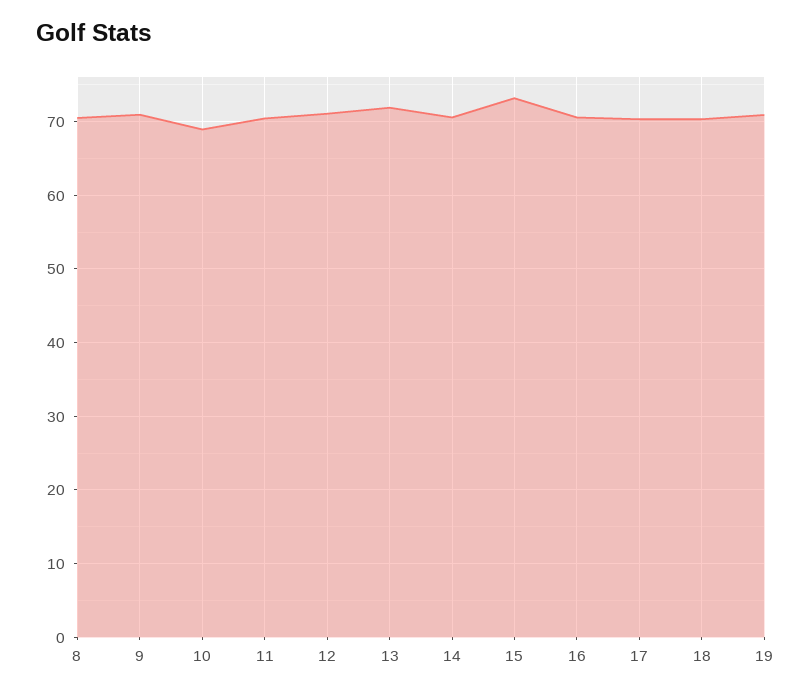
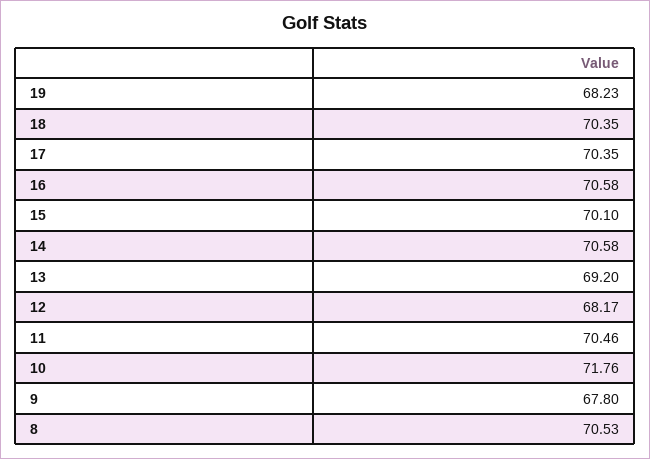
9: 71 -> 67.8
10: 69 -> 71.76
12: 71 -> 68.17
13: 72 -> 69.2
15: 73 -> 70.1
19: 71 -> 68.23

